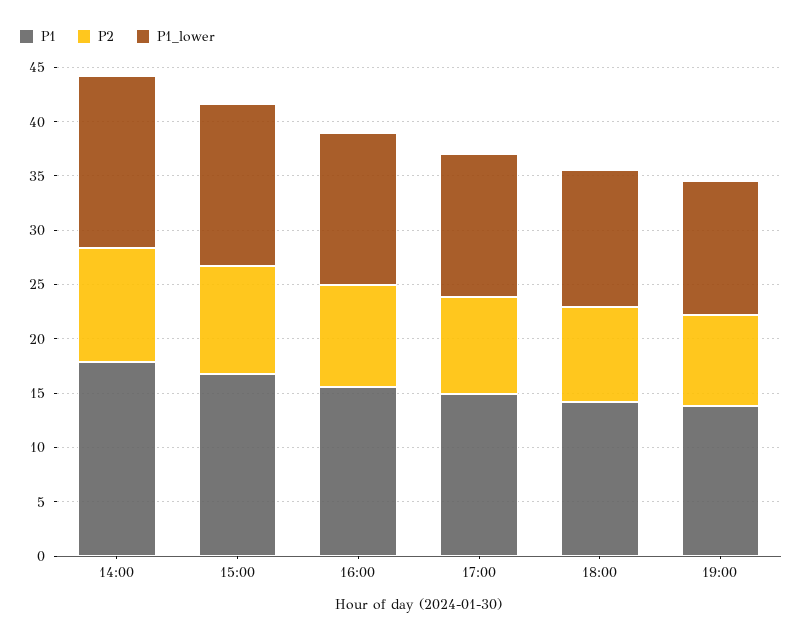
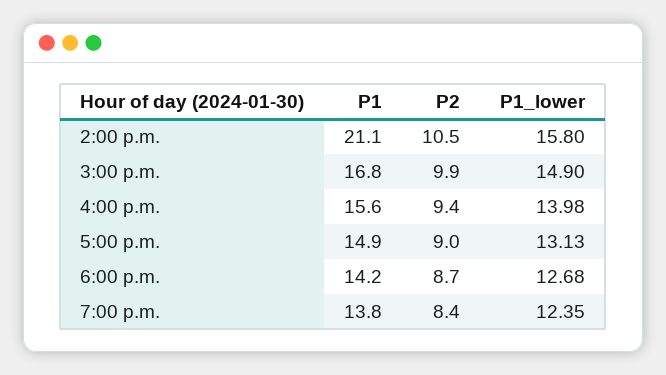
P1, 14:00: 18 -> 21.1

